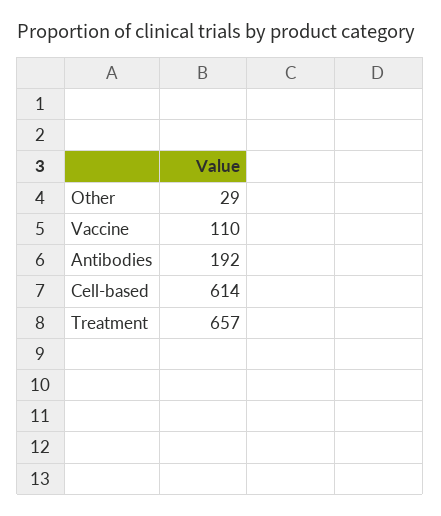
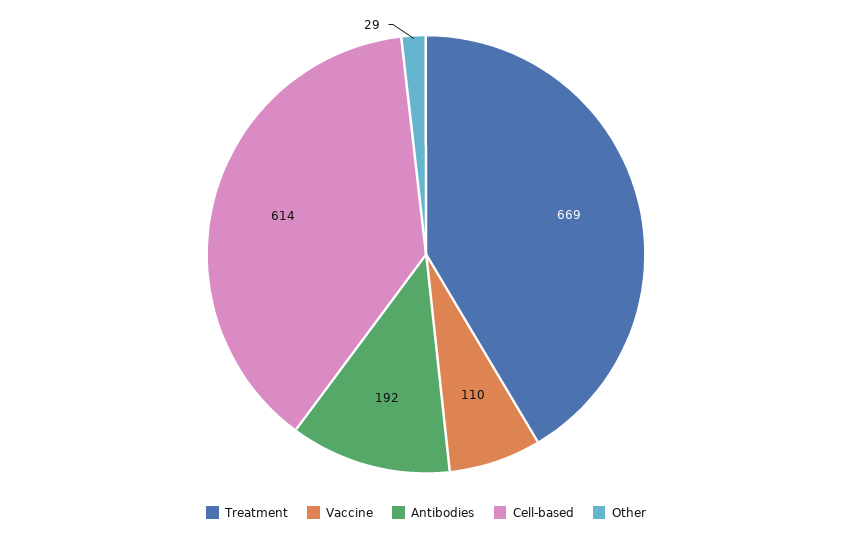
Treatment: 657 -> 669

